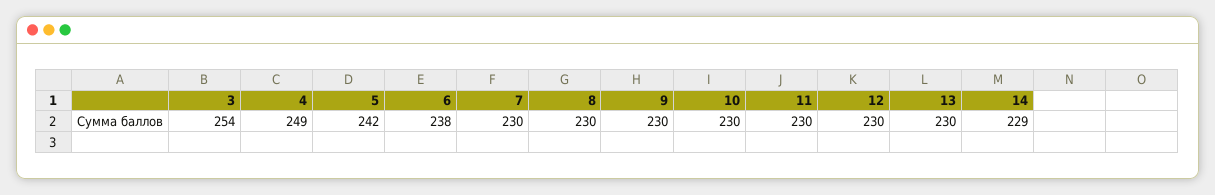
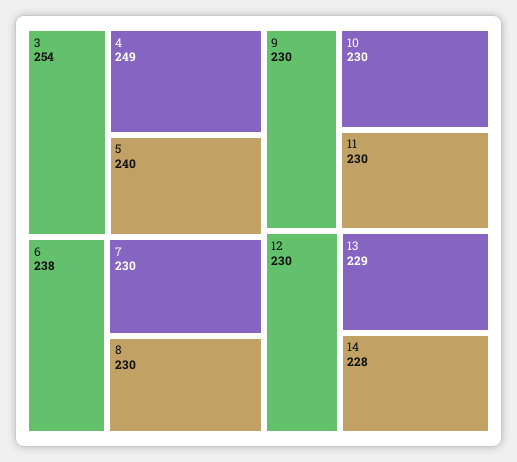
5: 242 -> 240
13: 230 -> 229
14: 229 -> 228

